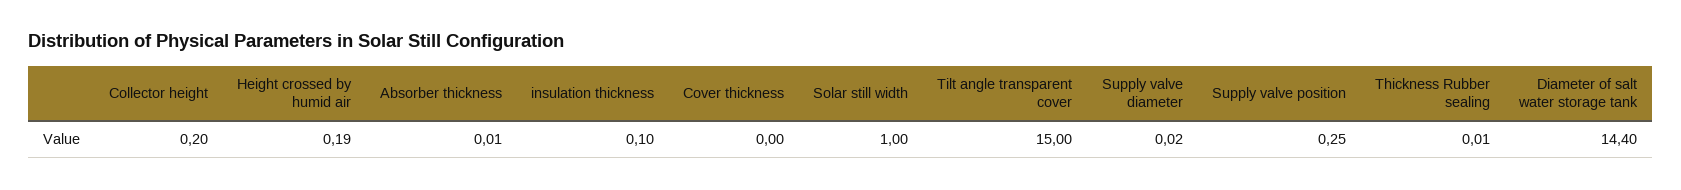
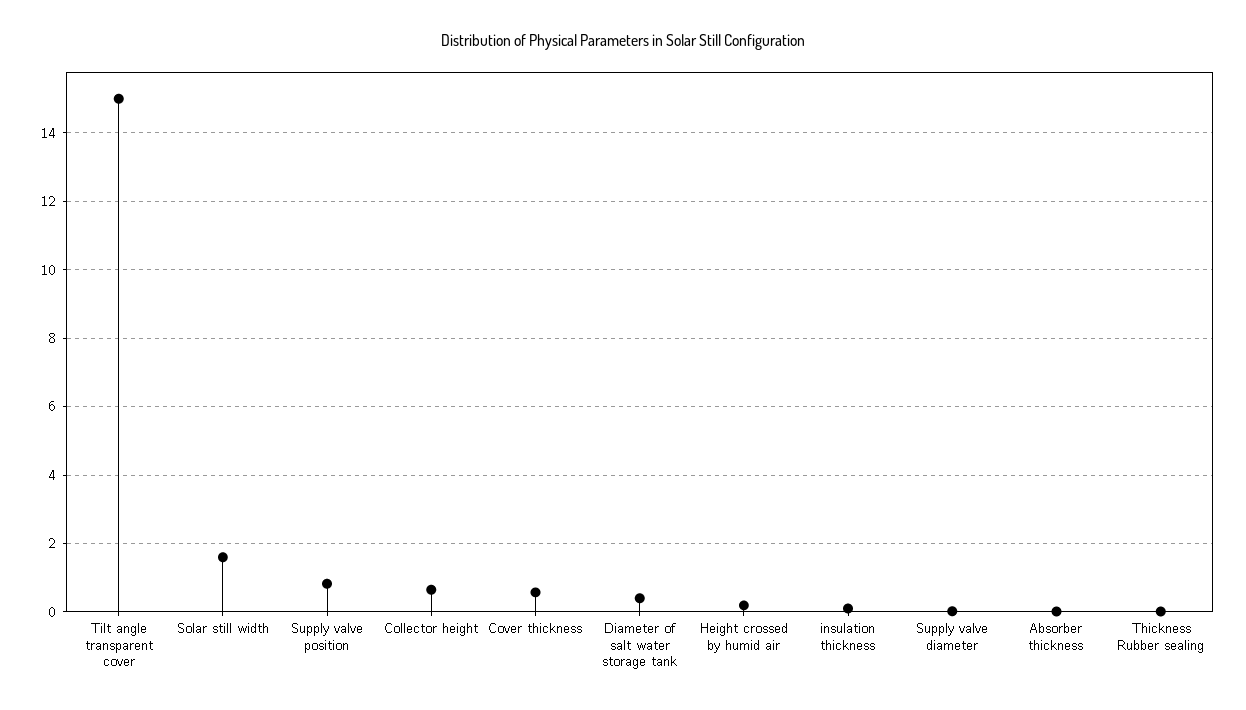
Collector height: 0.2 -> 0.6
Cover thickness: 0 -> 0.6
Solar still width: 1 -> 1.6
Supply valve position: 0.25 -> 0.8
Diameter of salt water storage tank: 14.4 -> 0.4

